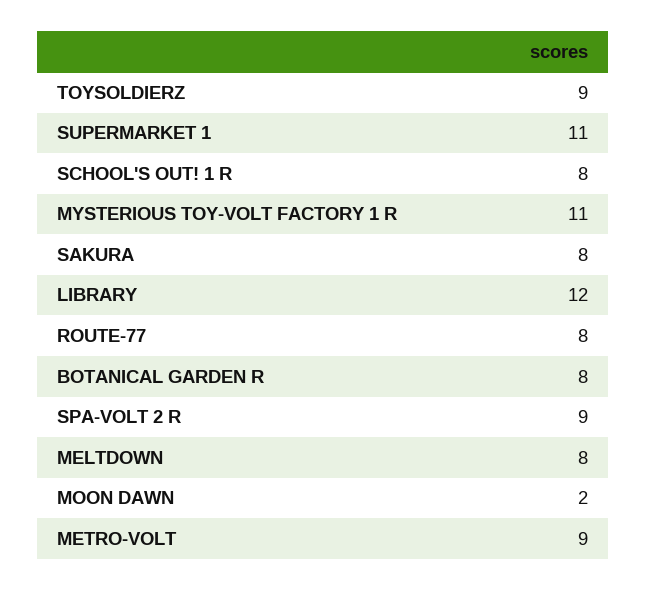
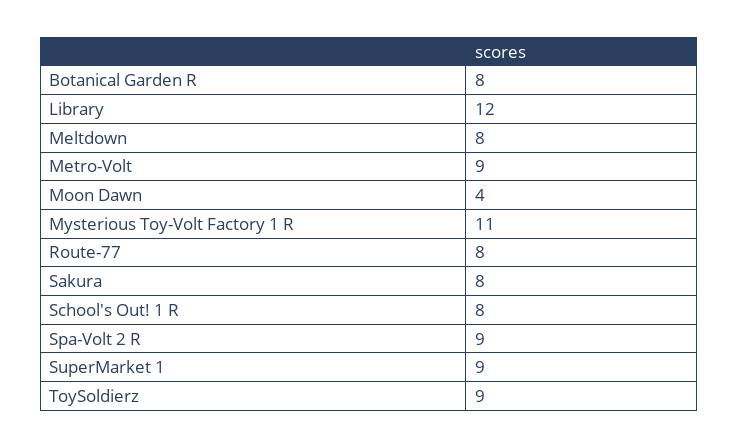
SUPERMARKET 1: 11 -> 9
MOON DAWN: 2 -> 4

